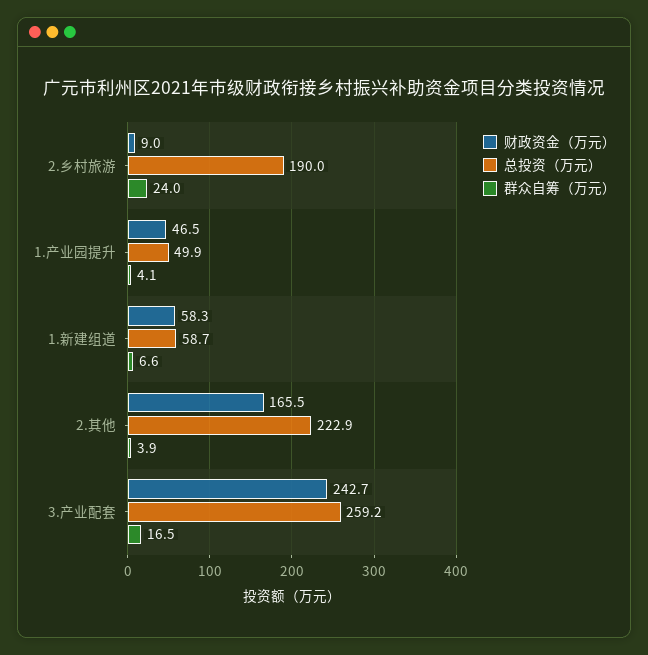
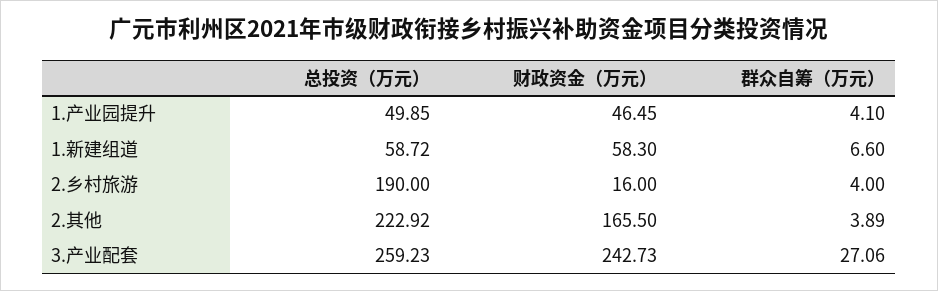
财政资金（万元）, 2.乡村旅游: 9 -> 16
群众自筹（万元）, 2.乡村旅游: 24 -> 4
群众自筹（万元）, 3.产业配套: 16.5 -> 27.06

